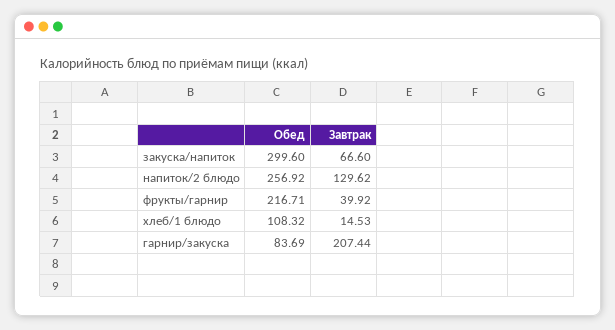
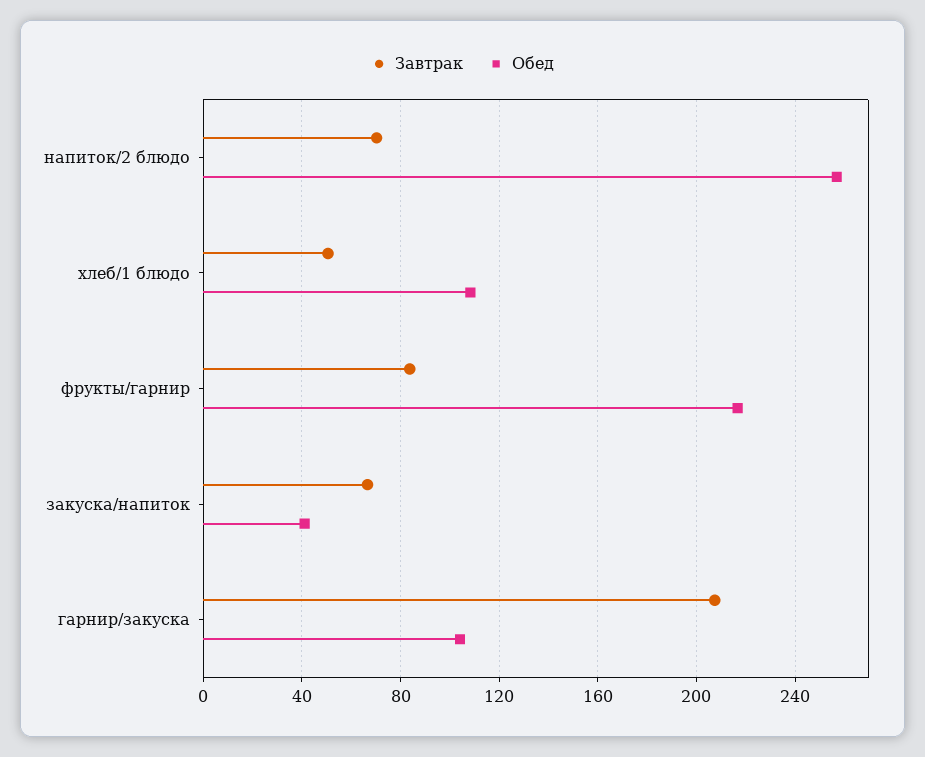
Обед, закуска/напиток: 299.6 -> 40
Завтрак, напиток/2 блюдо: 129.62 -> 70
Завтрак, фрукты/гарнир: 39.92 -> 85
Завтрак, хлеб/1 блюдо: 14.53 -> 50
Обед, гарнир/закуска: 83.69 -> 105

